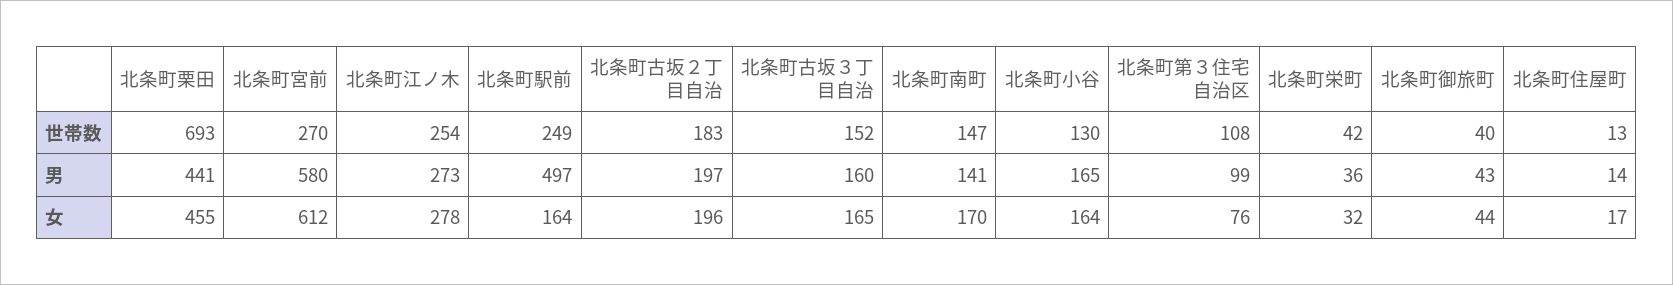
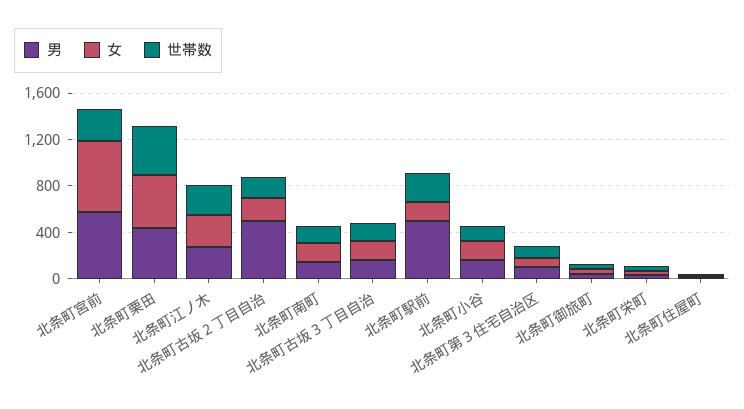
世帯数, 北条町栗田: 693 -> 400
男, 北条町古坂２丁目自治: 197 -> 500

